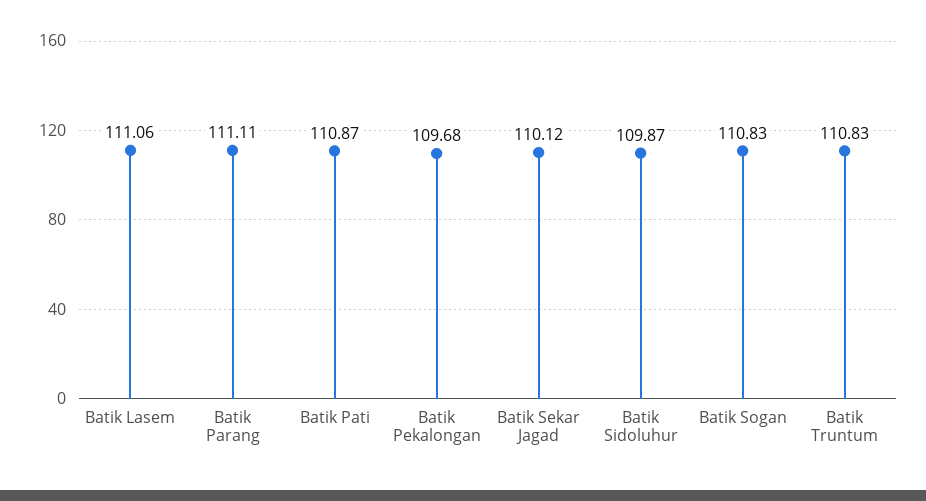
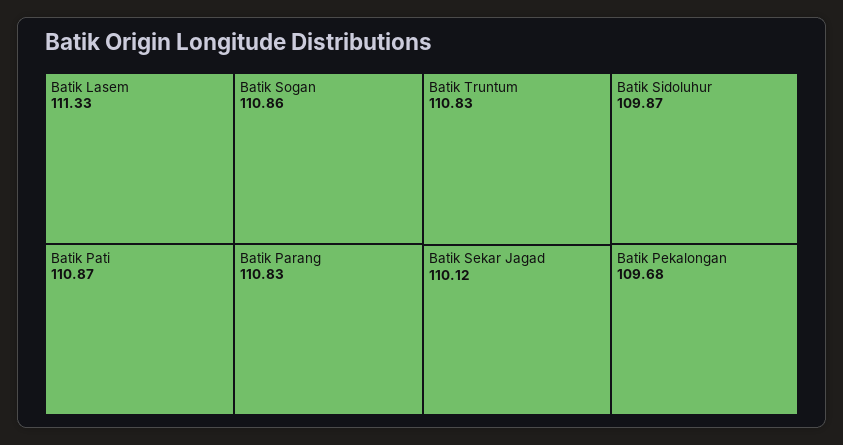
Batik Lasem: 111.06 -> 111.33
Batik Parang: 111.11 -> 110.83
Batik Sogan: 110.83 -> 110.86

